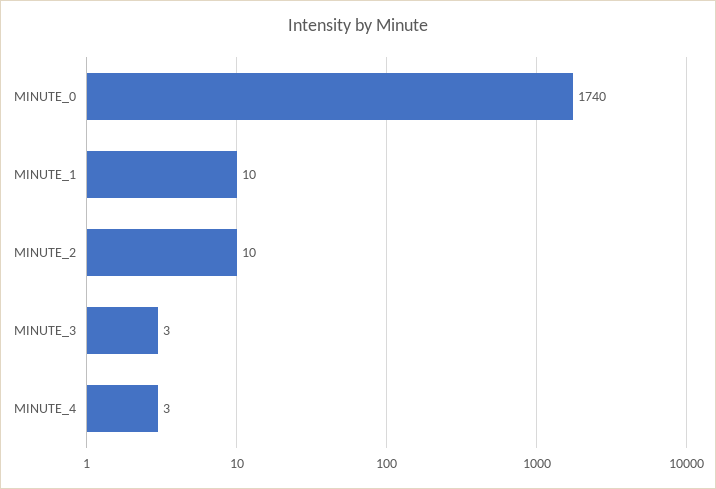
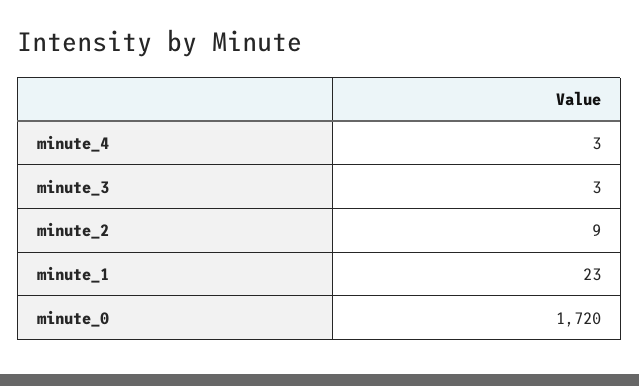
MINUTE_0: 1740 -> 1720
MINUTE_1: 10 -> 23
MINUTE_2: 10 -> 9

